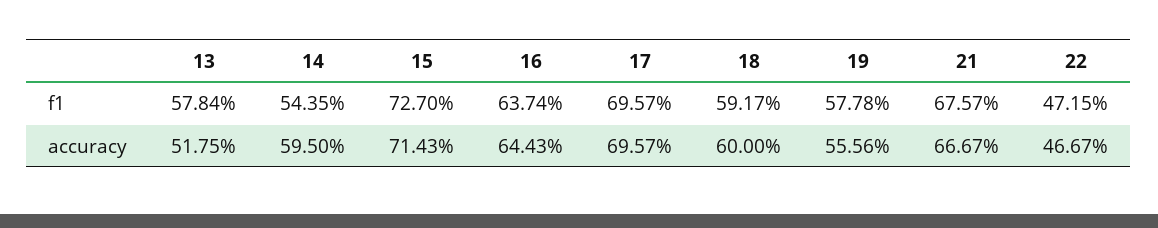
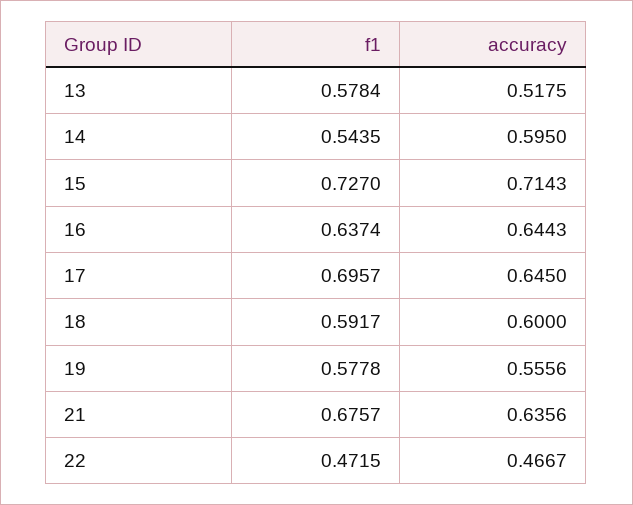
17, accuracy: 0.6957 -> 0.645
21, accuracy: 0.6667 -> 0.6356

